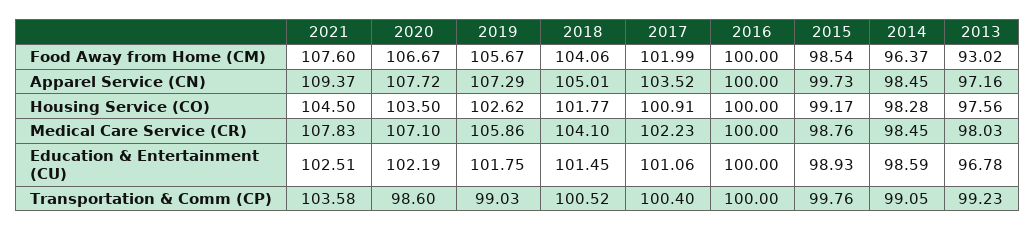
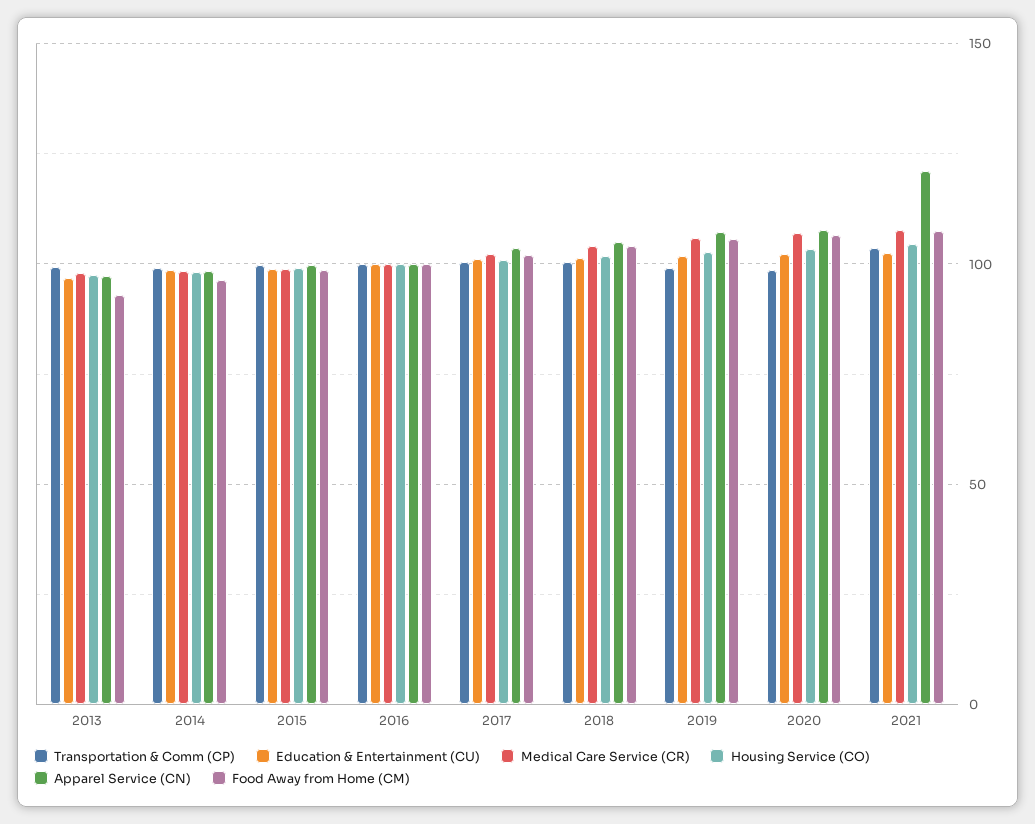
Apparel Service (CN), 2021: 109.37 -> 120

